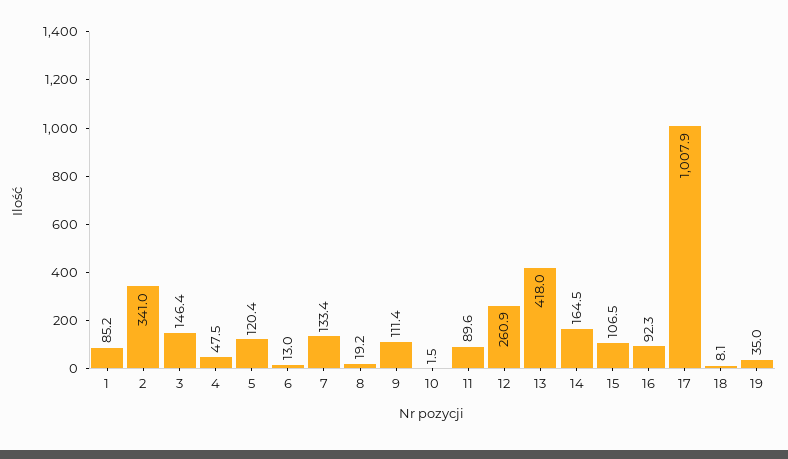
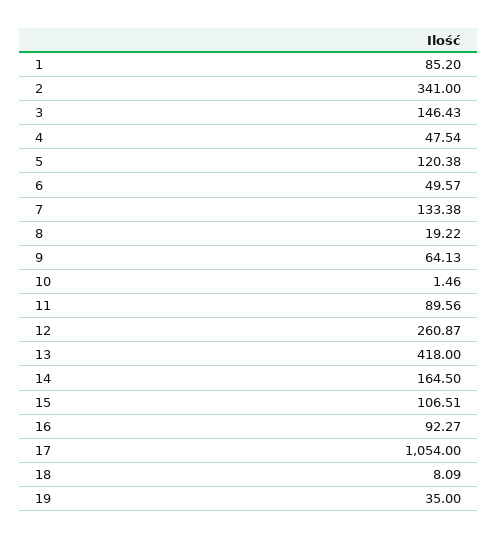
6: 13 -> 49.57
9: 111.4 -> 64.13
17: 1007.9 -> 1054

